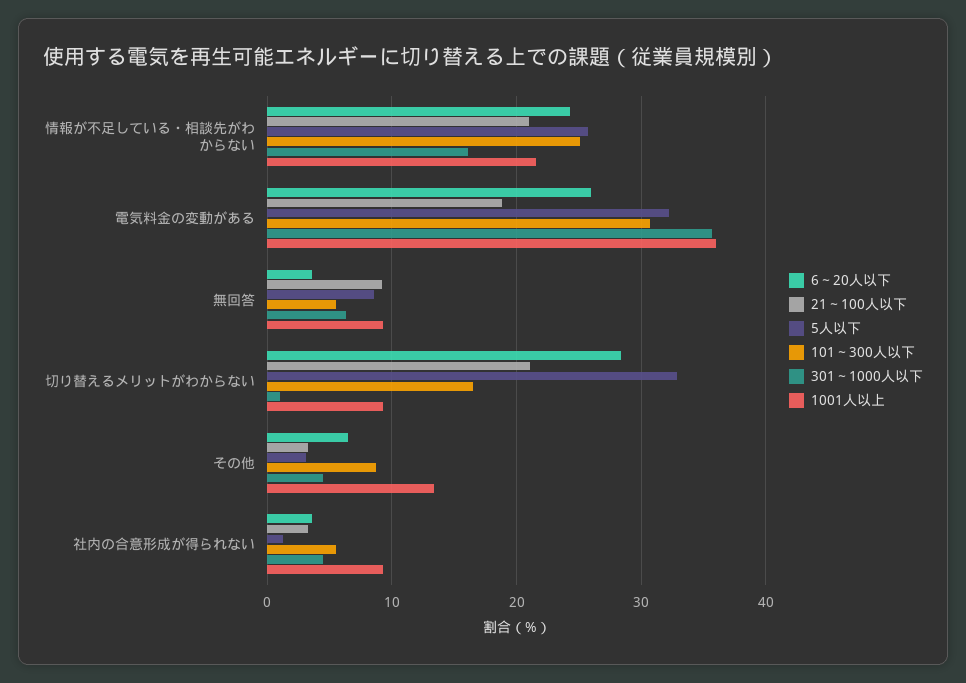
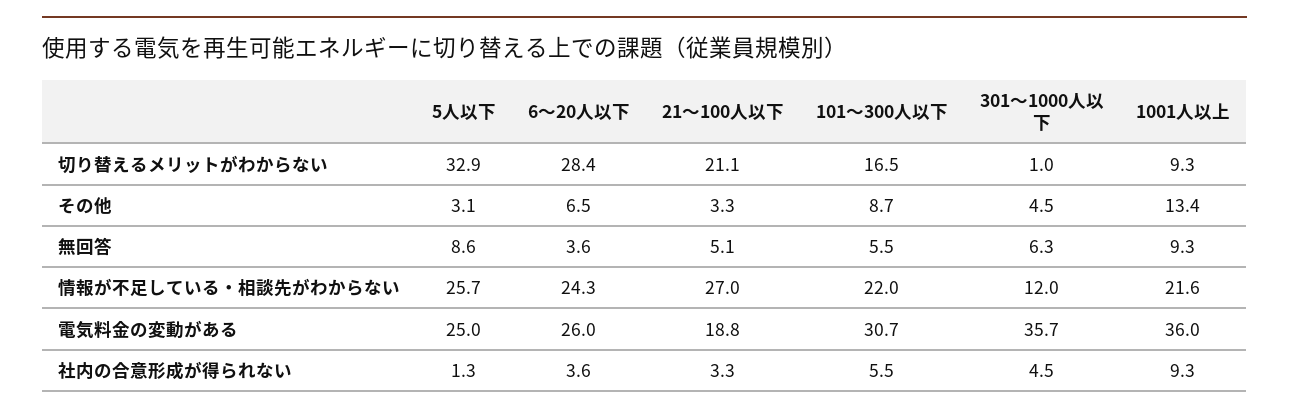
21～100人以下, 情報が不足している・相談先がわからない: 21 -> 27
101～300人以下, 情報が不足している・相談先がわからない: 25 -> 22
301～1000人以下, 情報が不足している・相談先がわからない: 16 -> 12
5人以下, 電気料金の変動がある: 32 -> 25
21～100人以下, 無回答: 9 -> 5.1

